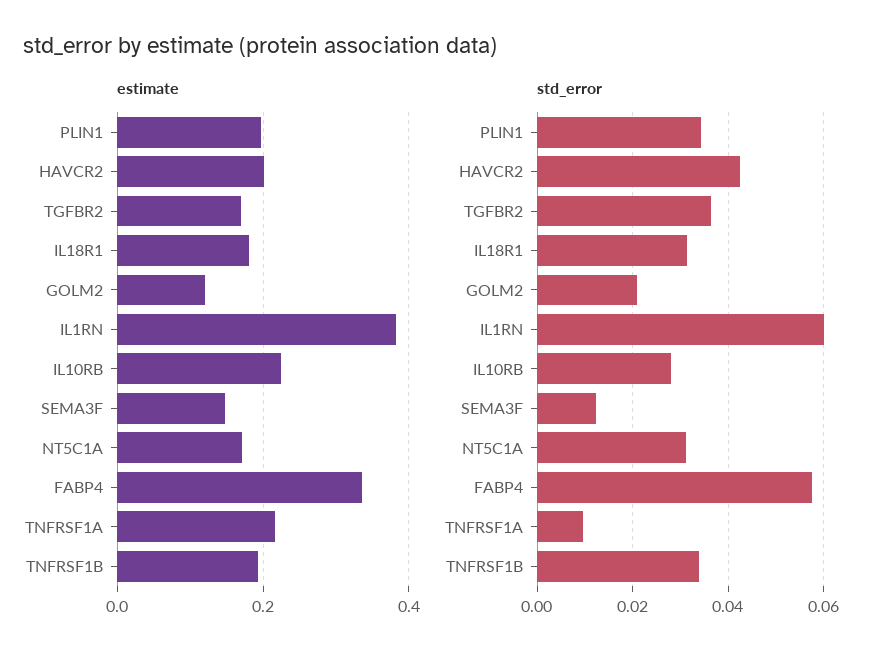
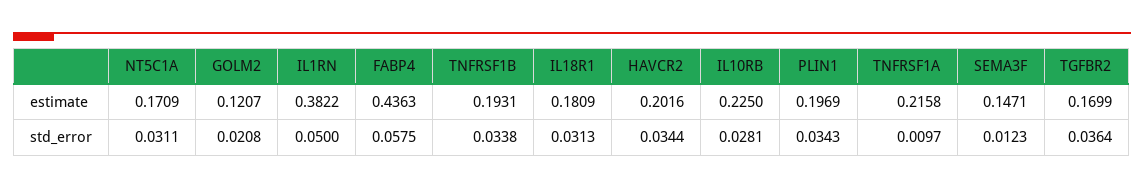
estimate, FABP4: 0.34 -> 0.4363
std_error, HAVCR2: 0.042 -> 0.0344
std_error, IL1RN: 0.06 -> 0.05

